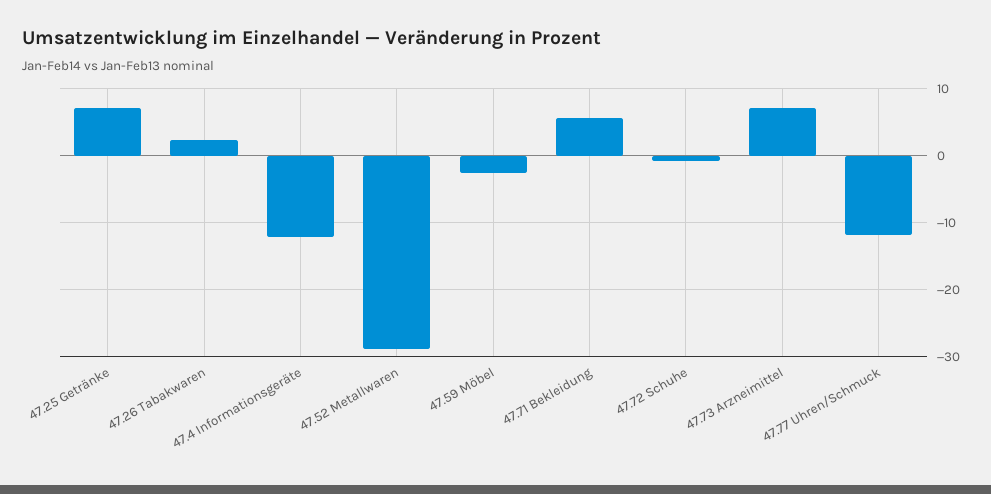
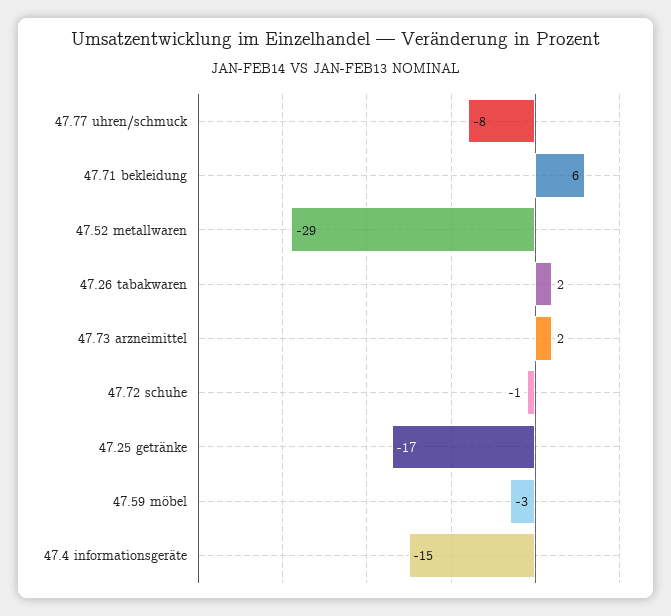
47.25 Getränke: 7 -> -17
47.4 Informationsgeräte: -12 -> -15
47.73 Arzneimittel: 7 -> 2
47.77 Uhren/Schmuck: -12 -> -8

